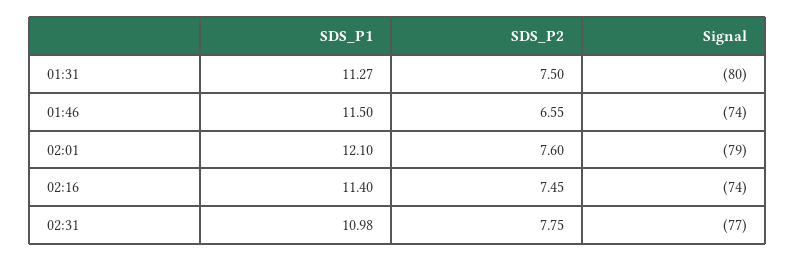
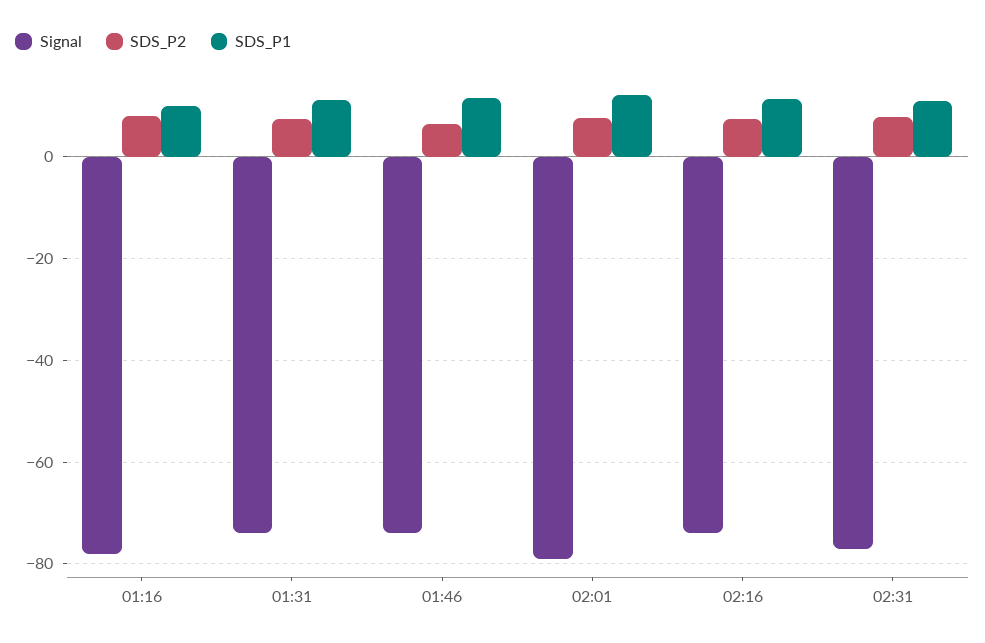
Signal, 01:31: -80 -> -74
Signal, 01:16: none -> -78
SDS_P2, 01:16: none -> 8
SDS_P1, 01:16: none -> 10

